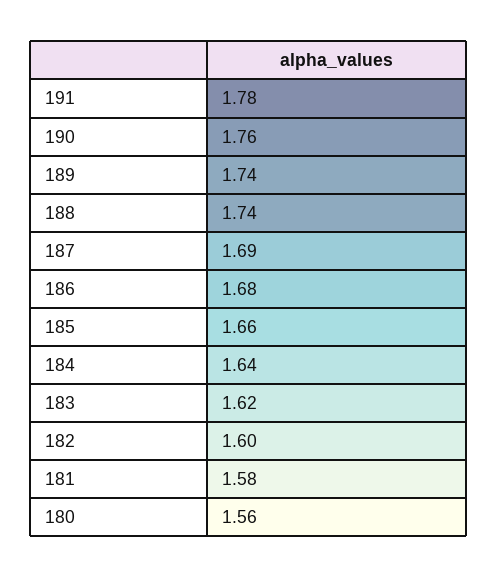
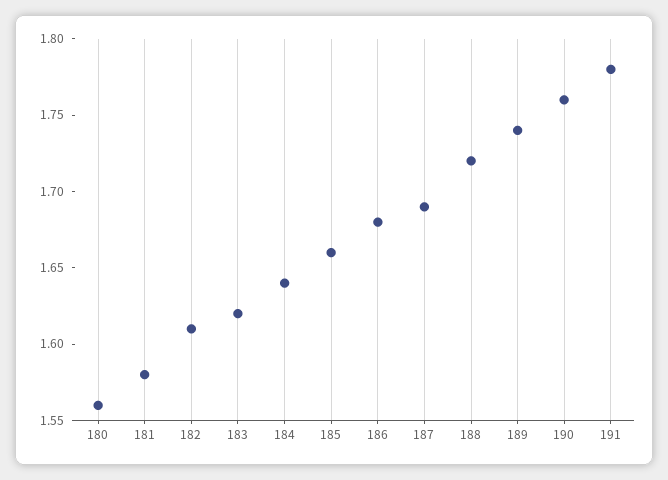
188: 1.74 -> 1.72
182: 1.6 -> 1.61

